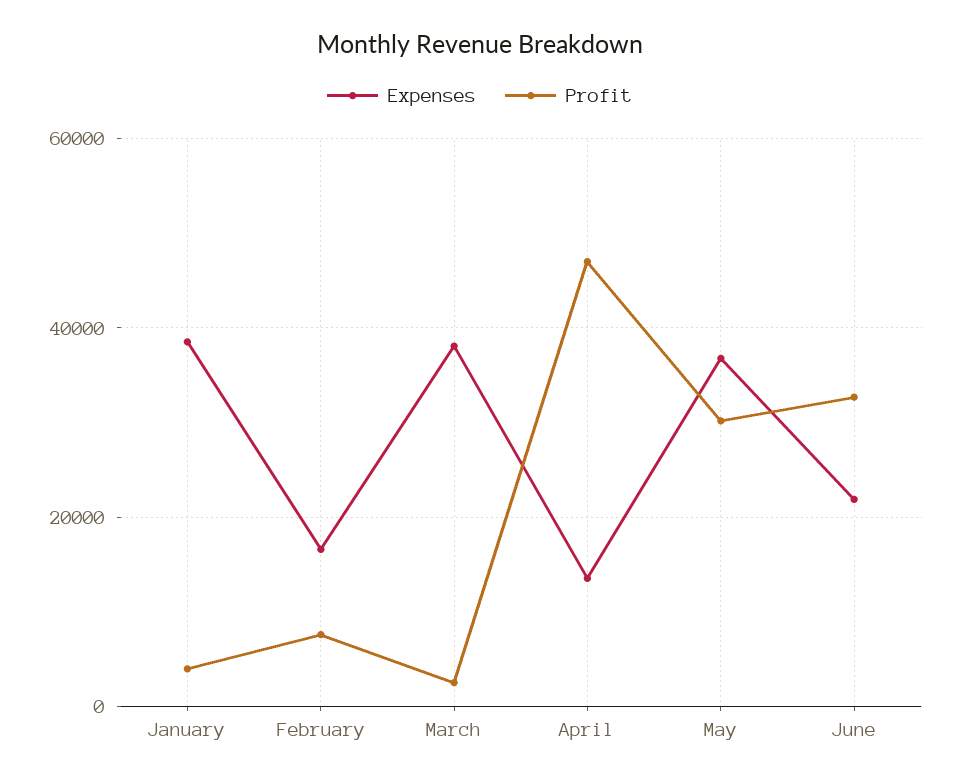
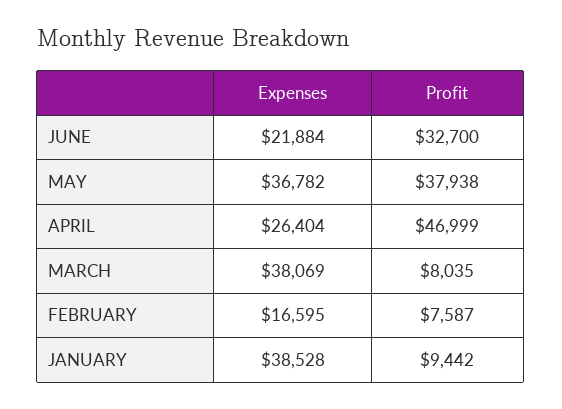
Profit, January: 4000 -> 9442
Profit, March: 2000 -> 8035
Expenses, April: 14000 -> 26404
Profit, May: 30000 -> 37938

